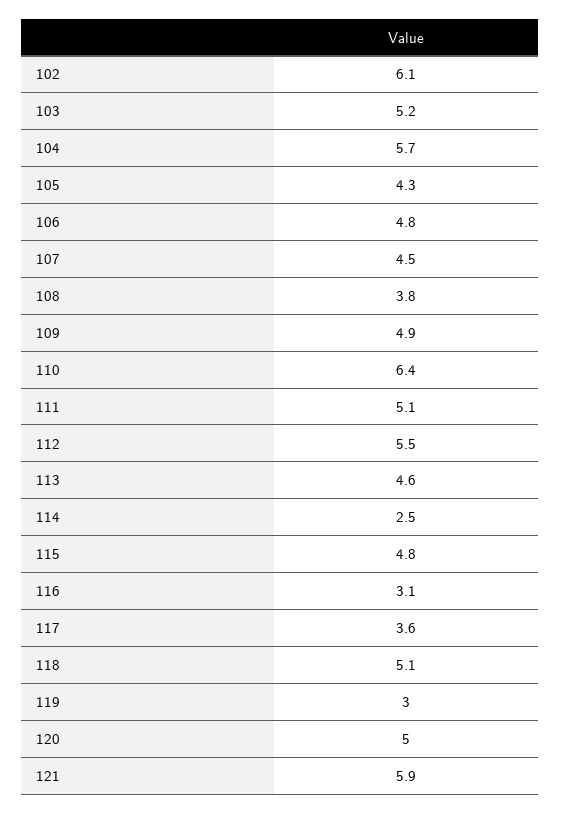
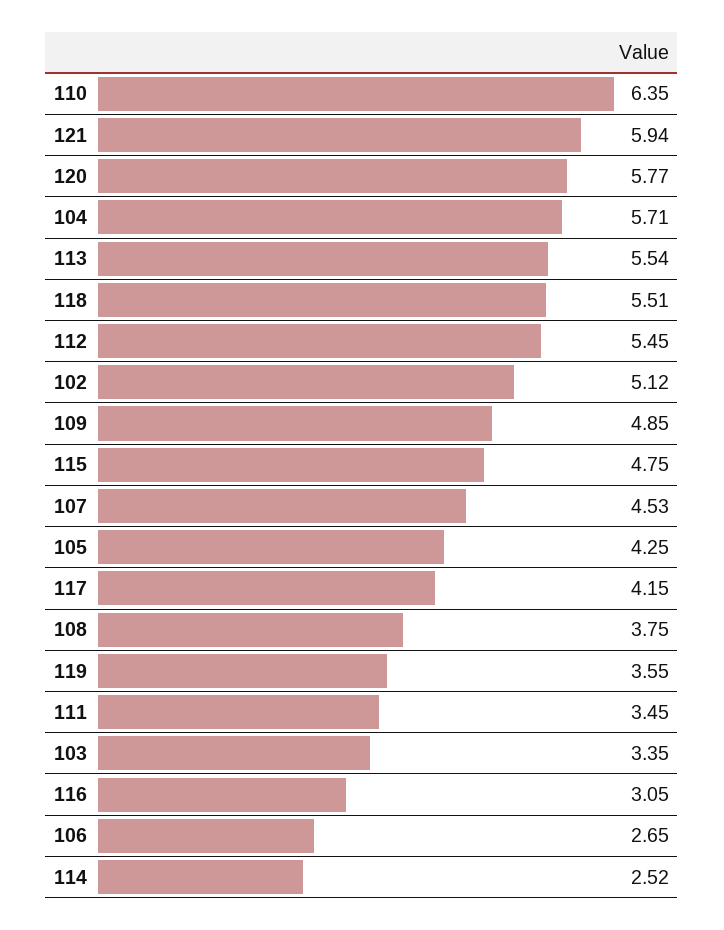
102: 6.1 -> 5.12
103: 5.2 -> 3.35
106: 4.8 -> 2.65
111: 5.1 -> 3.45
113: 4.6 -> 5.54
117: 3.6 -> 4.15
118: 5.1 -> 5.51
119: 3 -> 3.55
120: 5 -> 5.77

